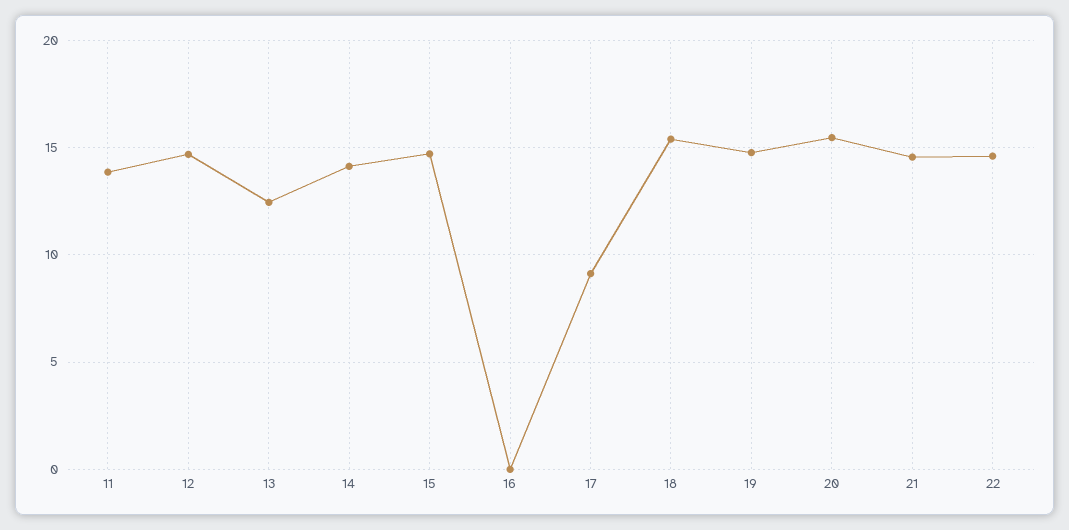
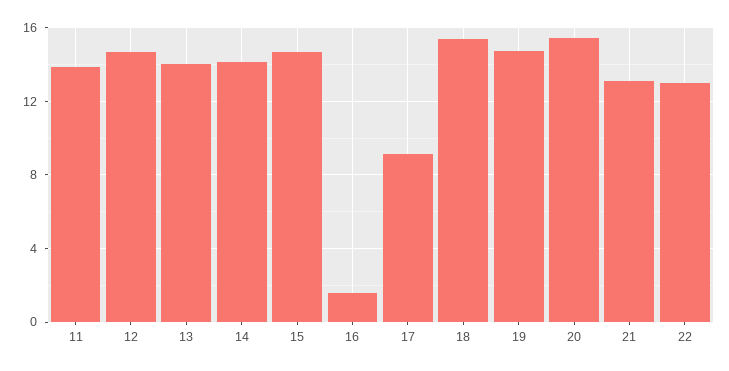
13: 12.5 -> 14
16: 0 -> 1.5
21: 14.5 -> 13
22: 14.5 -> 13

